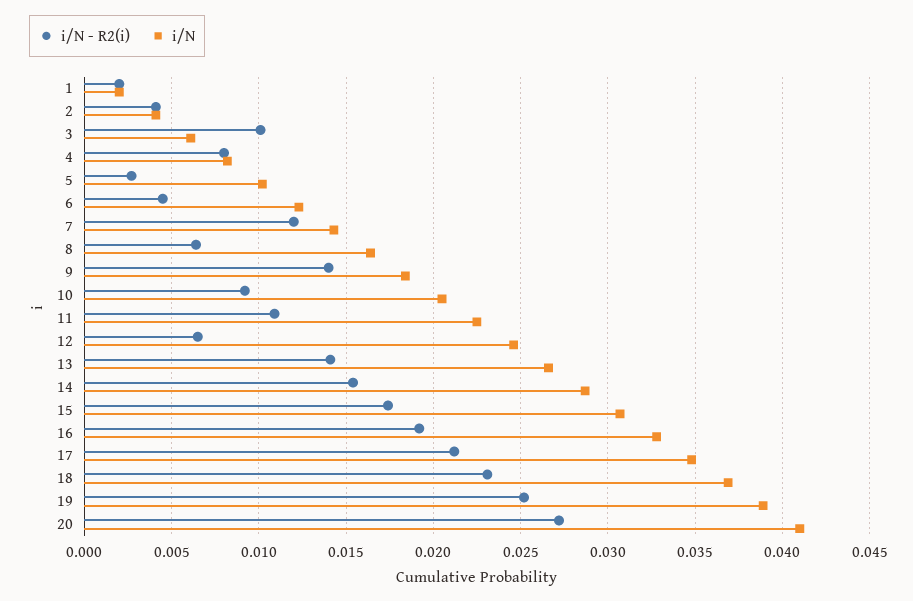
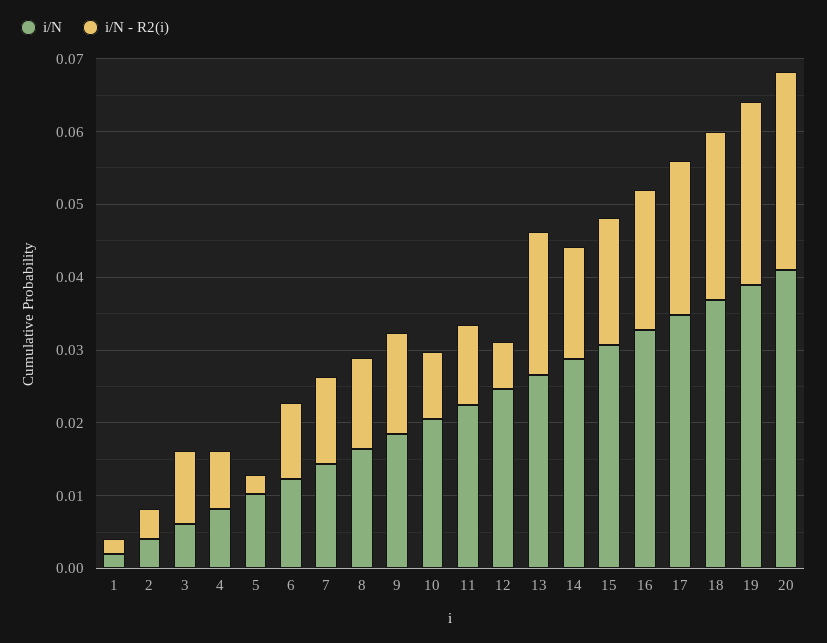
i/N - R2(i), 6: 0.0045 -> 0.01
i/N - R2(i), 8: 0.0065 -> 0.012
i/N - R2(i), 13: 0.014 -> 0.02

